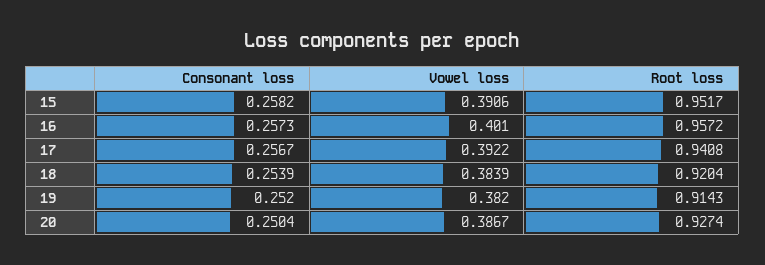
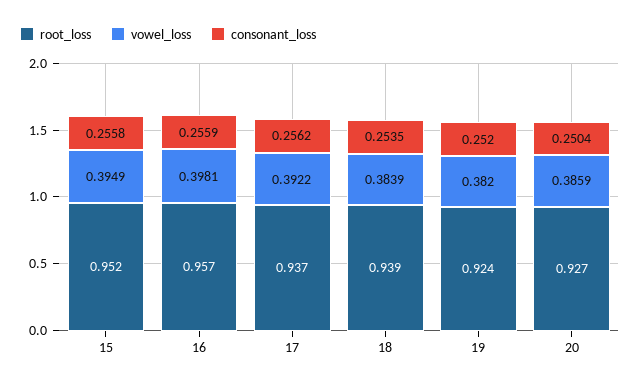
Consonant loss, 15: 0.2582 -> 0.2558
Vowel loss, 15: 0.3906 -> 0.3949
Consonant loss, 16: 0.2573 -> 0.2559
Vowel loss, 16: 0.401 -> 0.3981
Consonant loss, 17: 0.2567 -> 0.2562
Root loss, 17: 0.9408 -> 0.937
Consonant loss, 18: 0.2539 -> 0.2535
Root loss, 18: 0.9204 -> 0.939
Root loss, 19: 0.9143 -> 0.924
Vowel loss, 20: 0.3867 -> 0.3859

